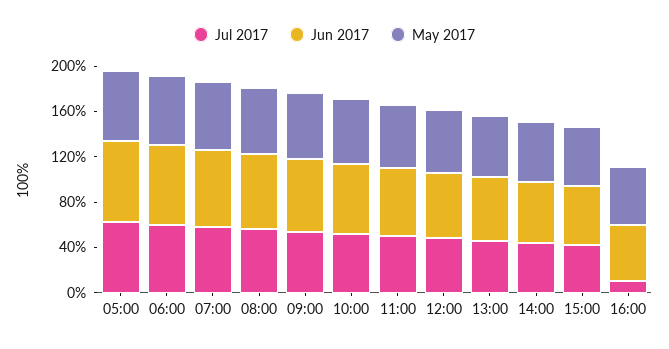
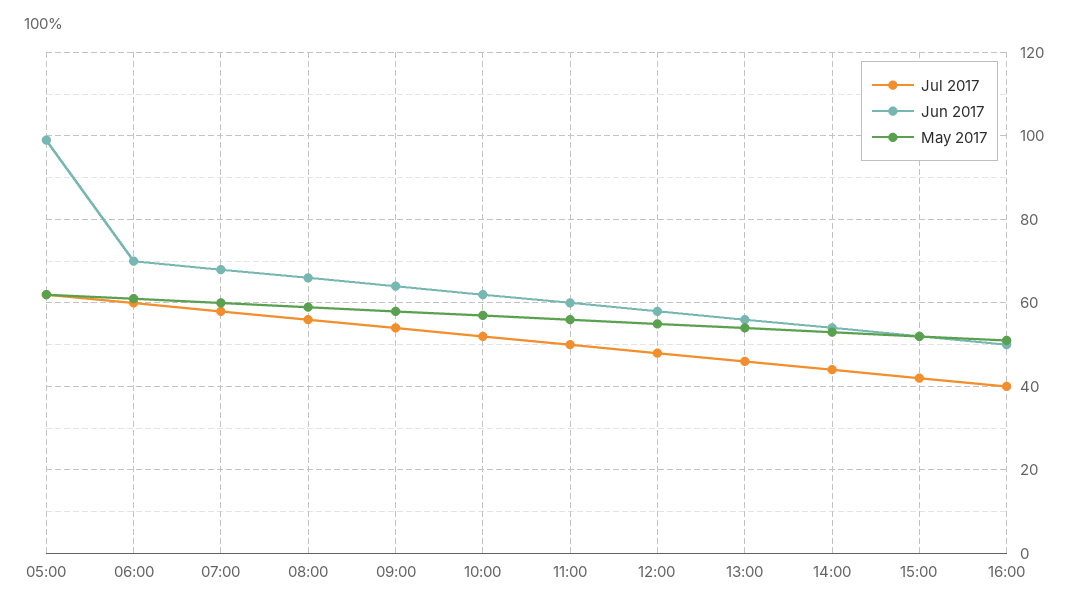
Jun 2017, 05:00: 70 -> 100
Jul 2017, 16:00: 10 -> 40

